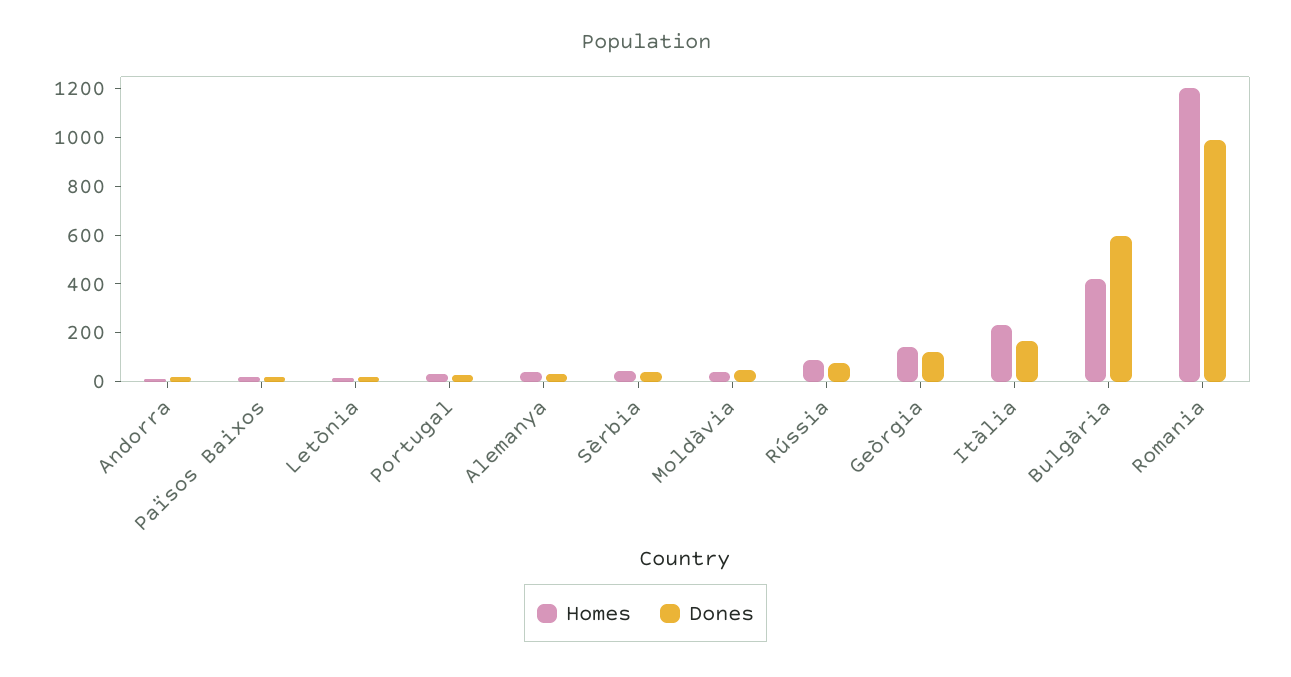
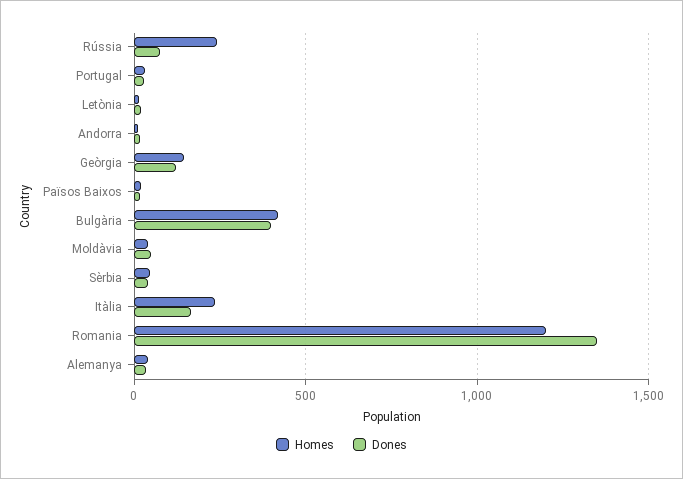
Homes, Rússia: 100 -> 250
Dones, Bulgària: 600 -> 400
Dones, Romania: 1000 -> 1350

